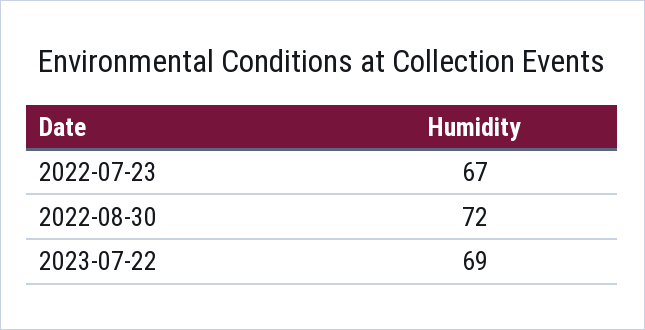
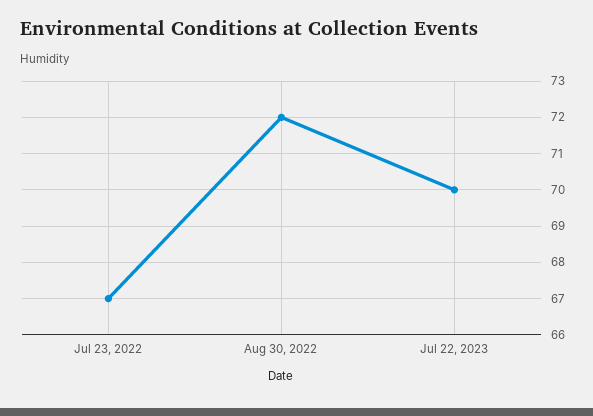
2023-07-22: 69 -> 70

